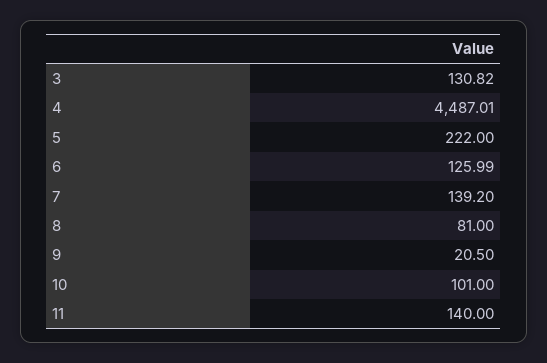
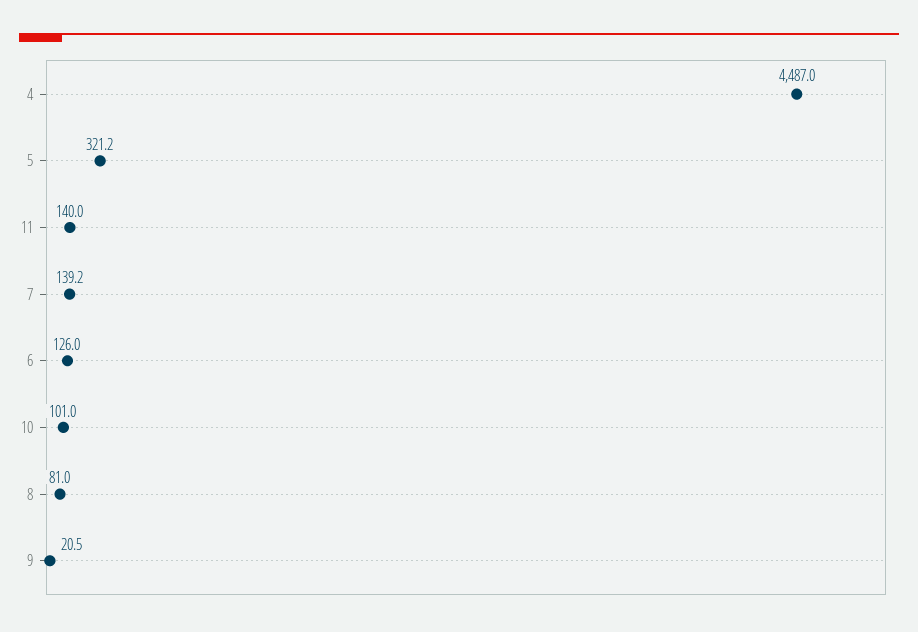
3: 130.82 -> none
5: 222 -> 321.2

